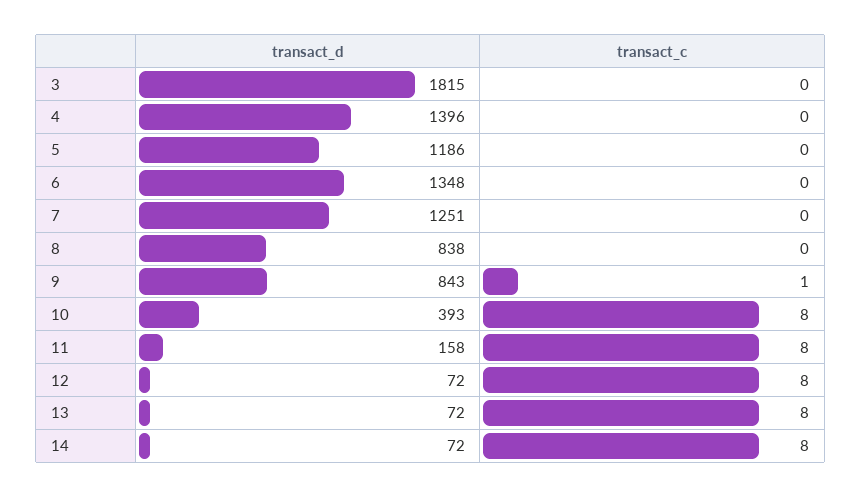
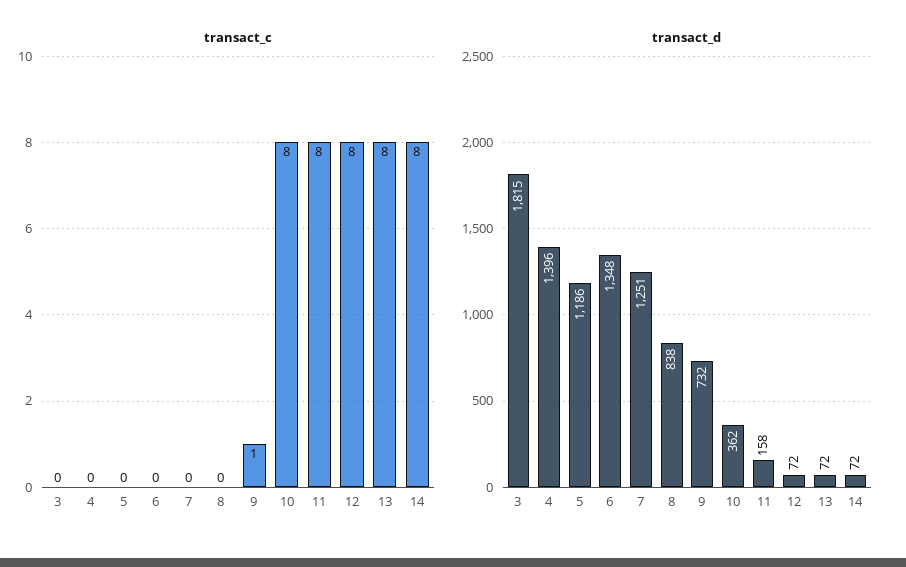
transact_d, 9: 843 -> 732
transact_d, 10: 393 -> 362

